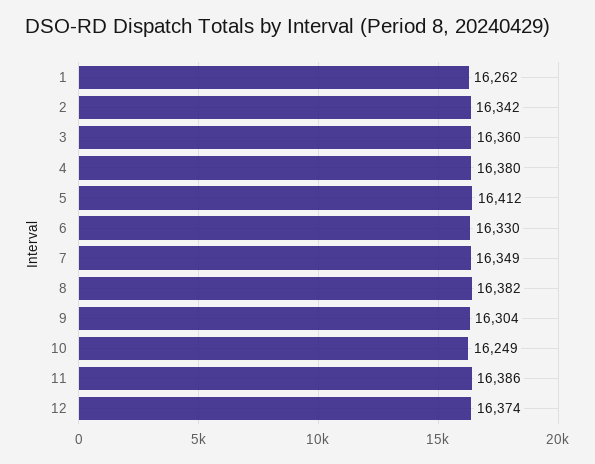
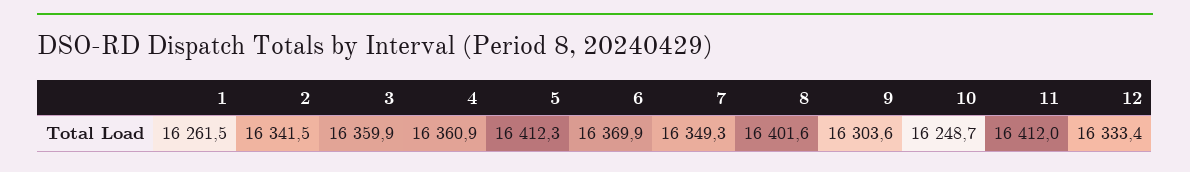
4: 16380 -> 16360.9
6: 16330 -> 16369.9
8: 16382 -> 16401.6
11: 16386 -> 16412
12: 16374 -> 16333.4

